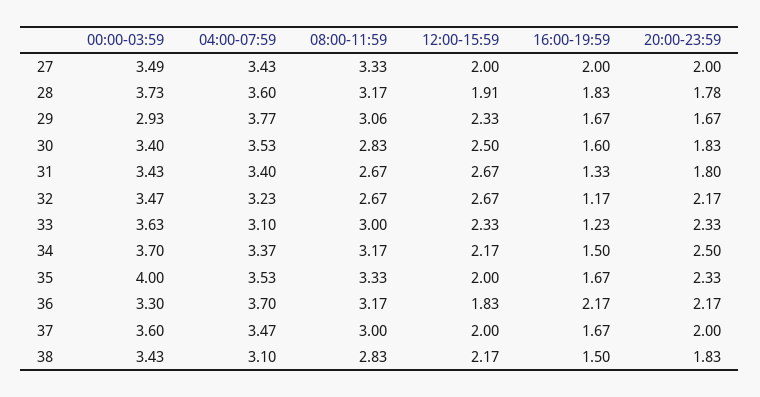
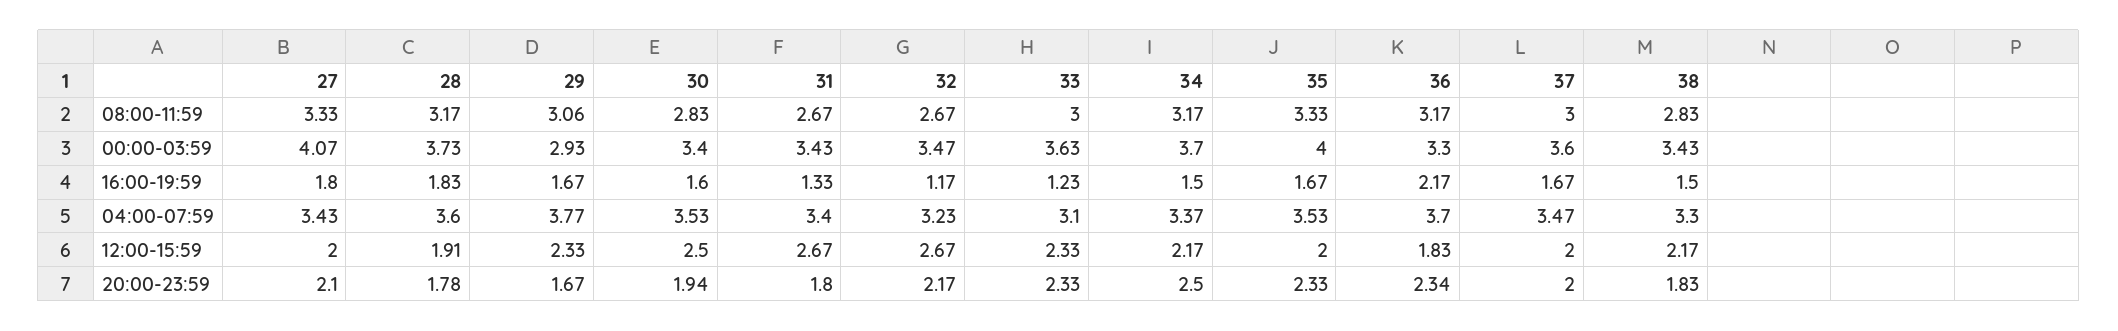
00:00-03:59, 27: 3.49 -> 4.07
16:00-19:59, 27: 2 -> 1.8
20:00-23:59, 27: 2 -> 2.1
20:00-23:59, 30: 1.83 -> 1.94
20:00-23:59, 36: 2.17 -> 2.34
04:00-07:59, 38: 3.1 -> 3.3

